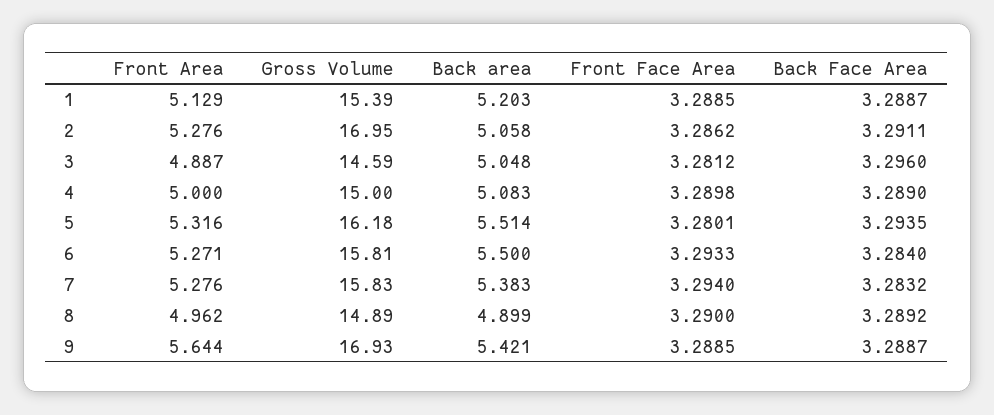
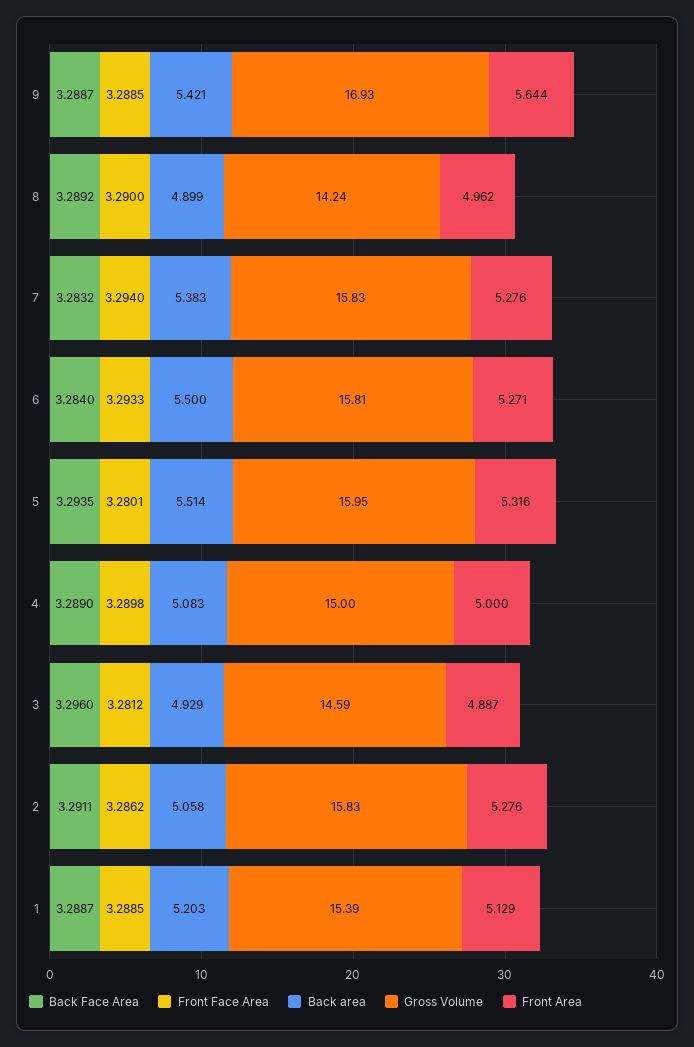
Gross Volume, 2: 16.95 -> 15.83
Back area, 3: 5.048 -> 4.929
Gross Volume, 5: 16.18 -> 15.95
Gross Volume, 8: 14.89 -> 14.24

